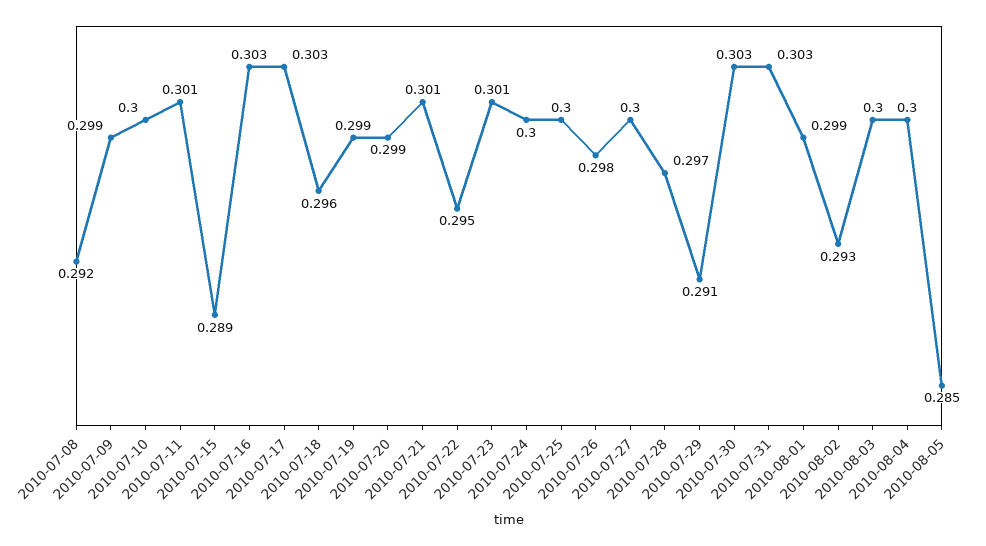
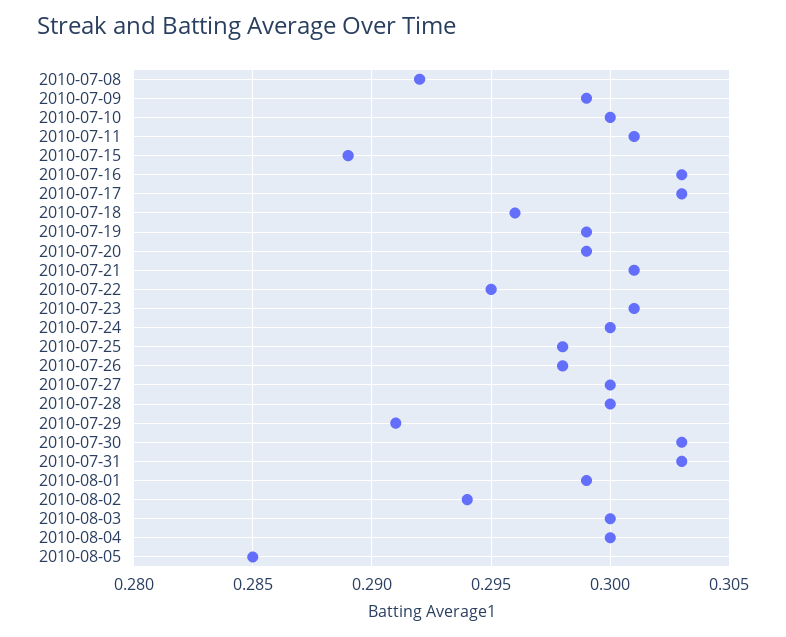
2010-07-25: 0.3 -> 0.298
2010-07-28: 0.297 -> 0.3
2010-08-02: 0.293 -> 0.294

